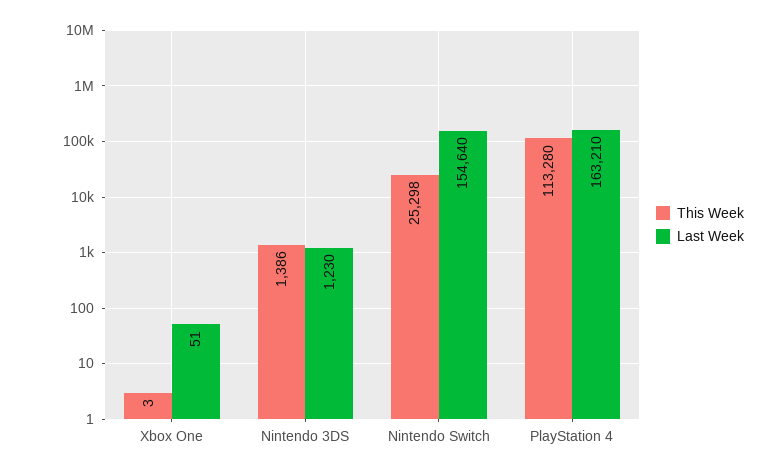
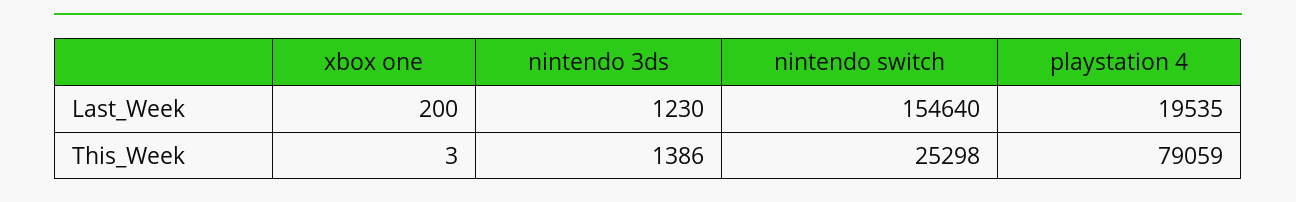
Last Week, Xbox One: 51 -> 200
This Week, PlayStation 4: 113280 -> 79059
Last Week, PlayStation 4: 163210 -> 19535

